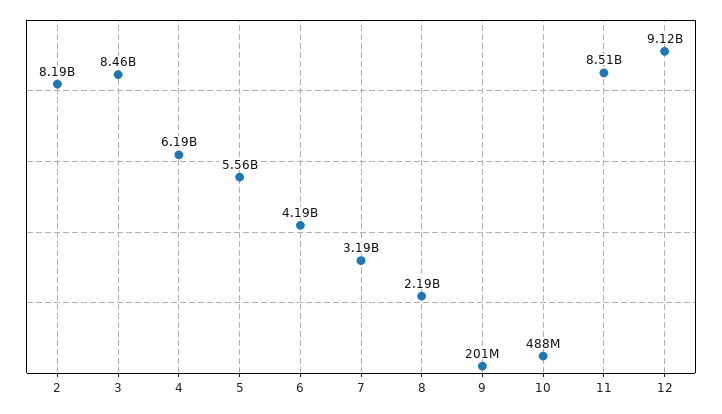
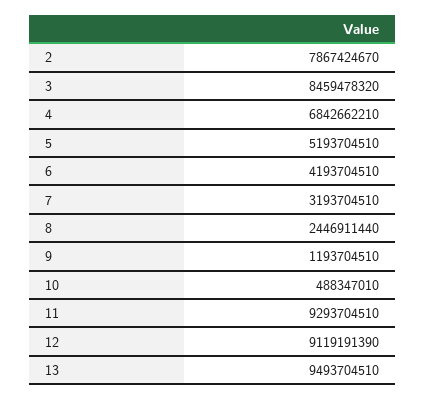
2: 8190000000 -> 7867424670
4: 6190000000 -> 6842662210
5: 5560000000 -> 5193704510
8: 2190000000 -> 2446911440
9: 201000000 -> 1193704510
11: 8510000000 -> 9293704510
13: none -> 9493704510

